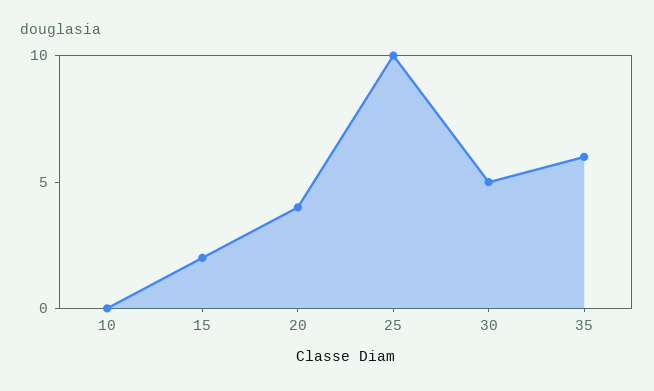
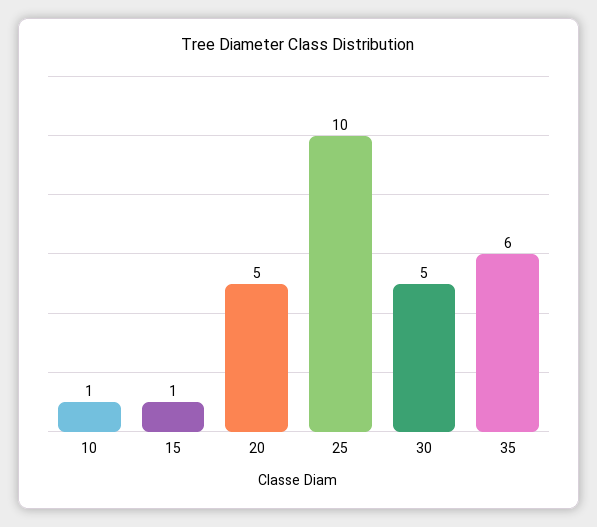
10: 0 -> 1
15: 2 -> 1
20: 4 -> 5

